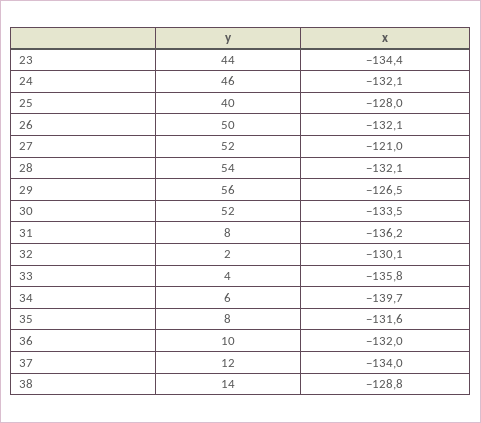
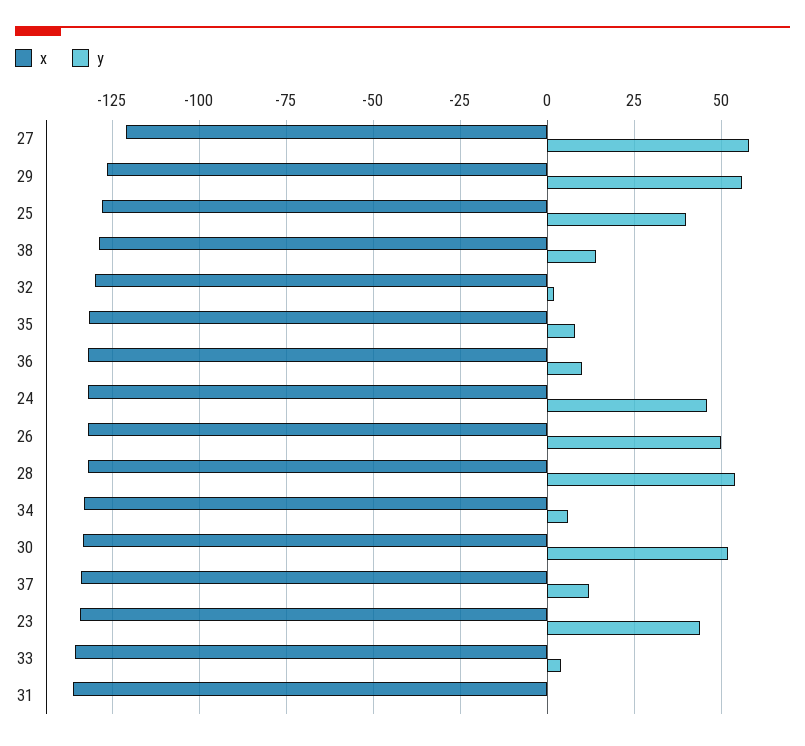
y, 27: 52 -> 57.5
y, 31: 8 -> 0
x, 34: -139.7 -> -132.5

